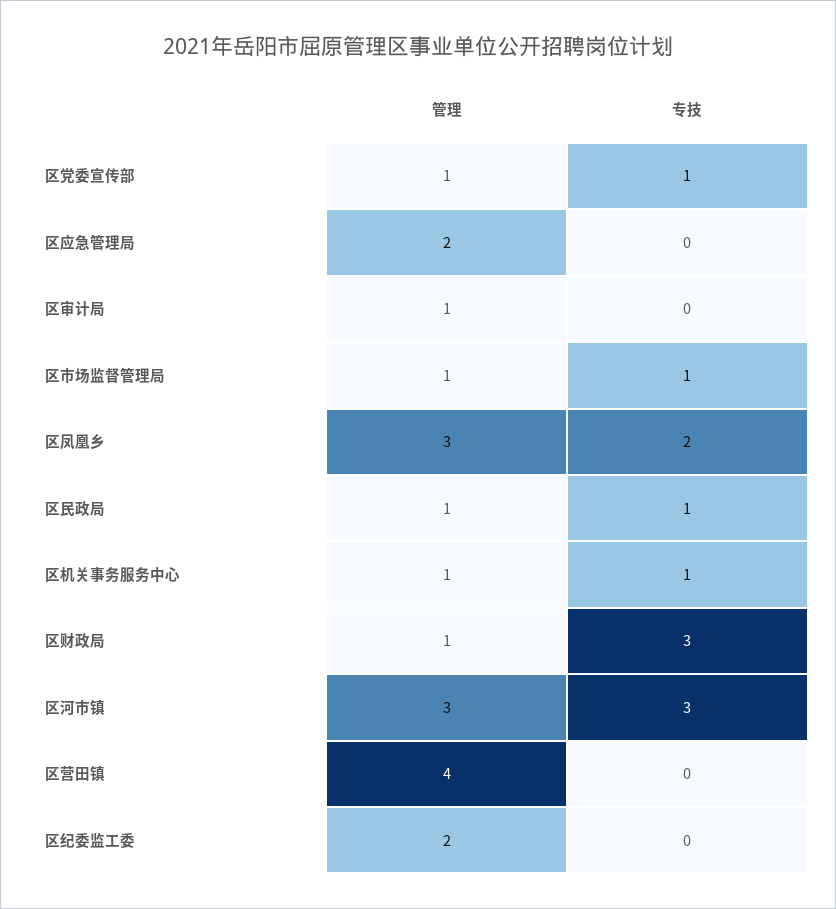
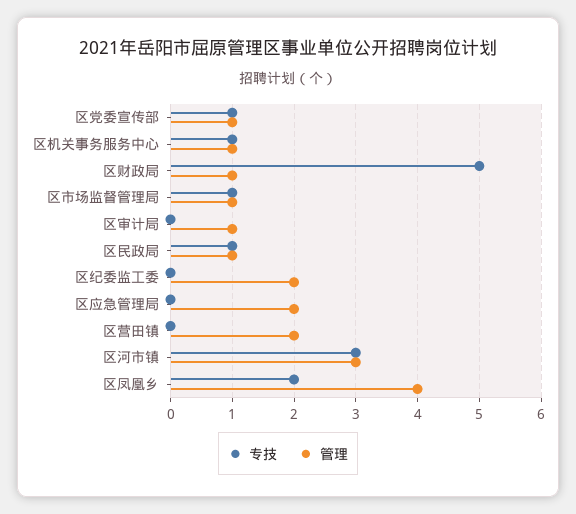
管理, 区凤凰乡: 3 -> 4
专技, 区财政局: 3 -> 5
管理, 区营田镇: 4 -> 2

